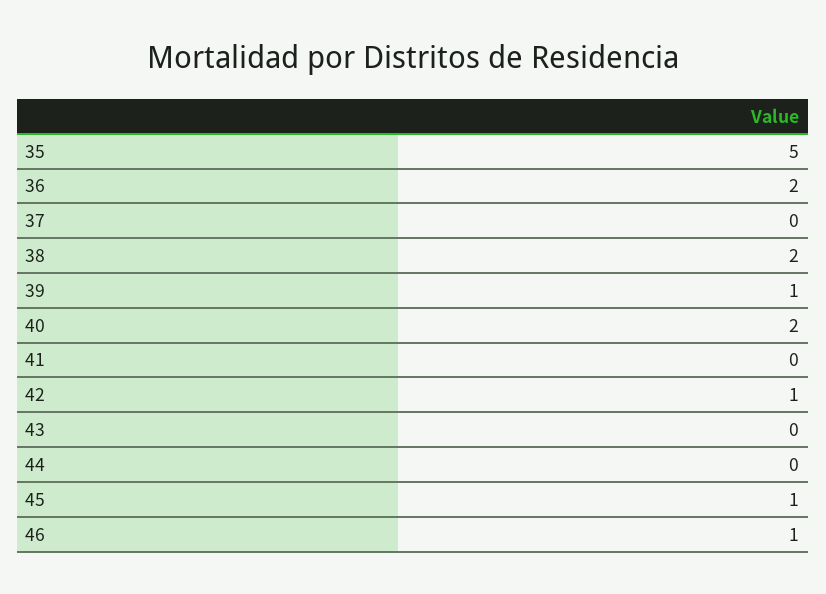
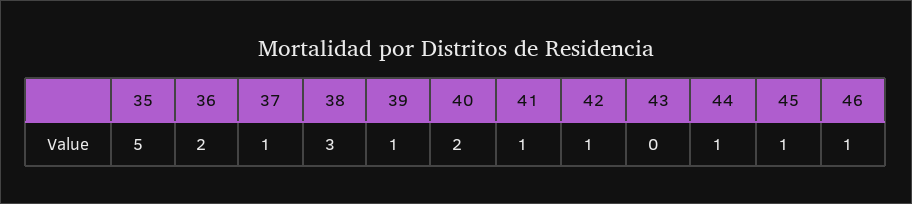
37: 0 -> 1
38: 2 -> 3
41: 0 -> 1
44: 0 -> 1

